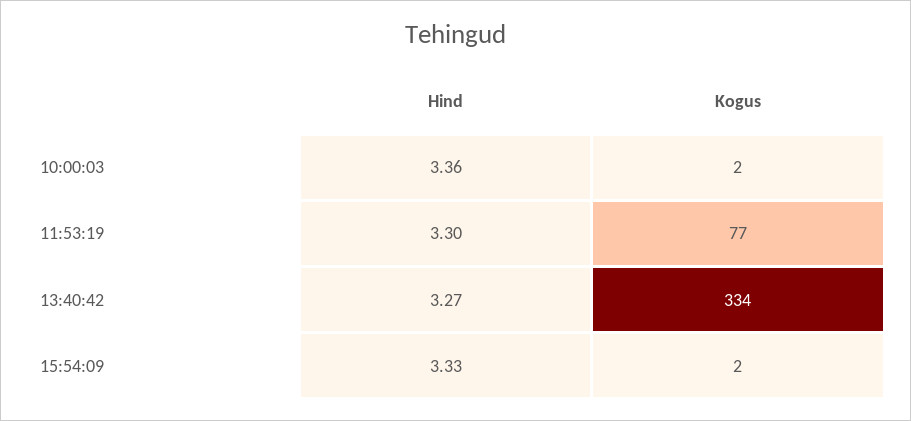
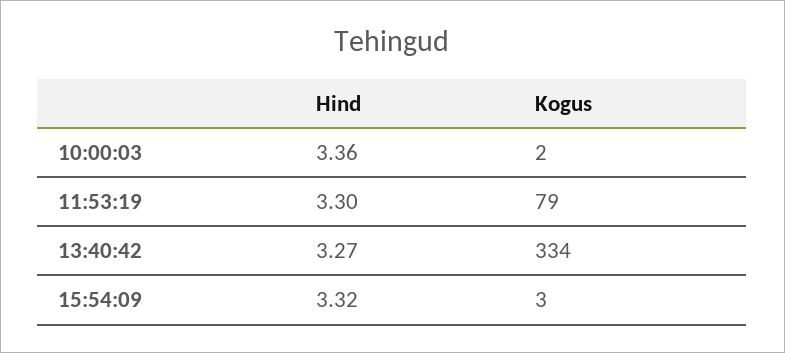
Kogus, 11:53:19: 77 -> 79
Hind, 15:54:09: 3.33 -> 3.32
Kogus, 15:54:09: 2 -> 3

